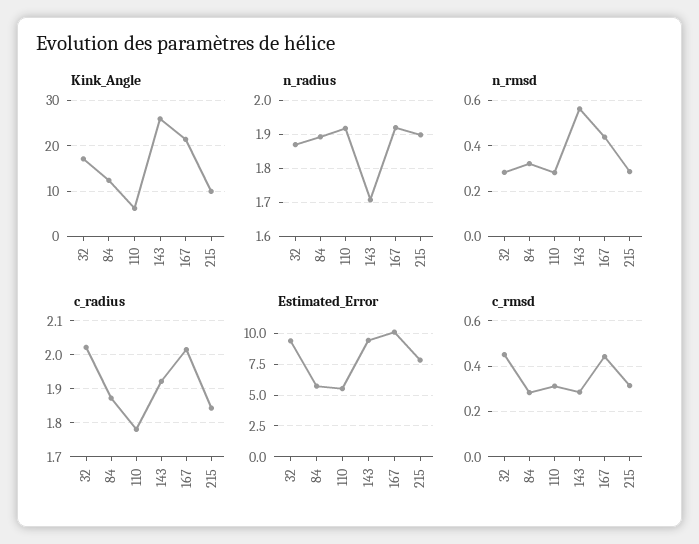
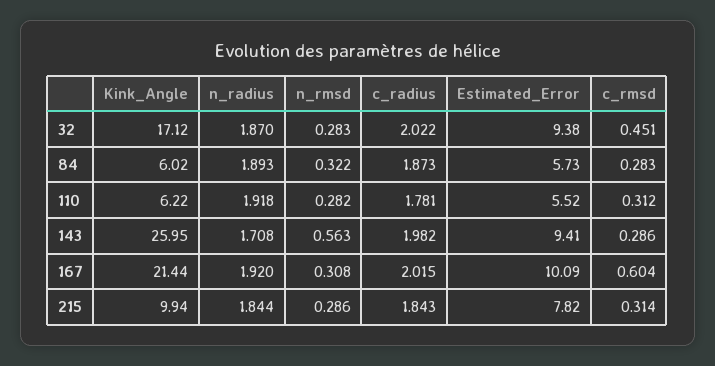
Kink_Angle, 84: 12 -> 6.02
n_radius, 215: 1.9 -> 1.844
n_rmsd, 167: 0.45 -> 0.308
c_radius, 143: 1.92 -> 1.982
c_rmsd, 167: 0.45 -> 0.604

